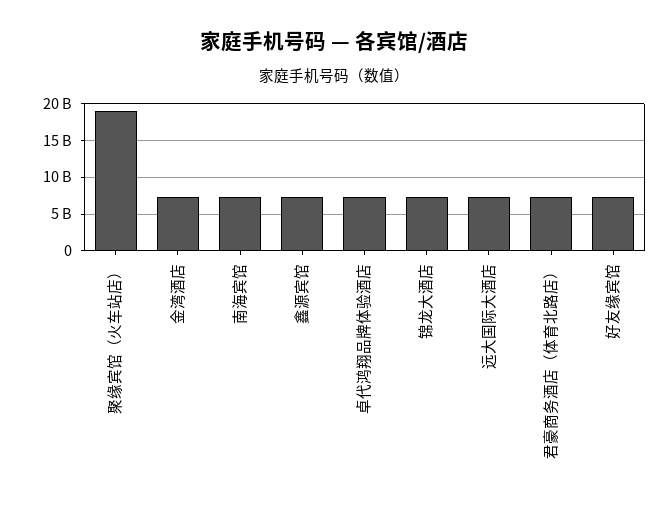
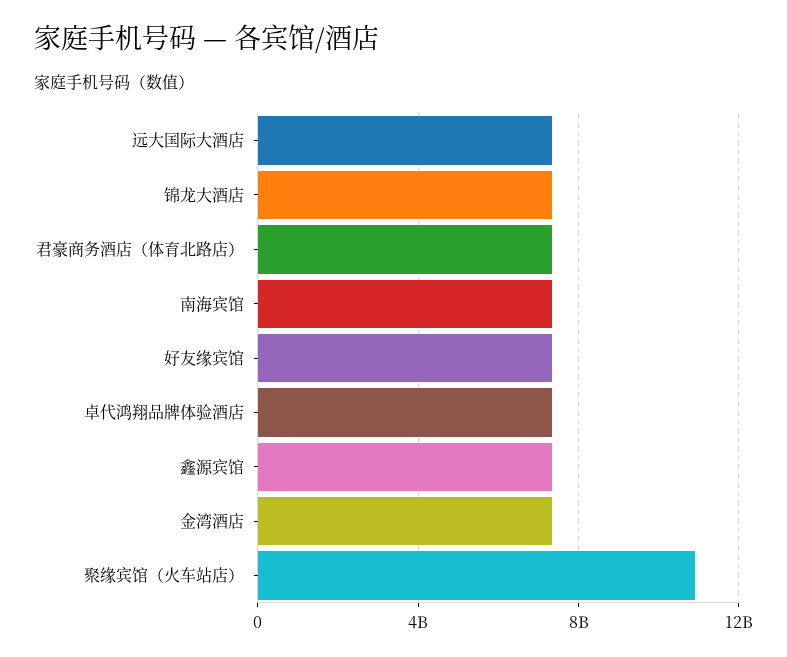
聚缘宾馆（火车站店）: 19000000000 -> 11000000000

